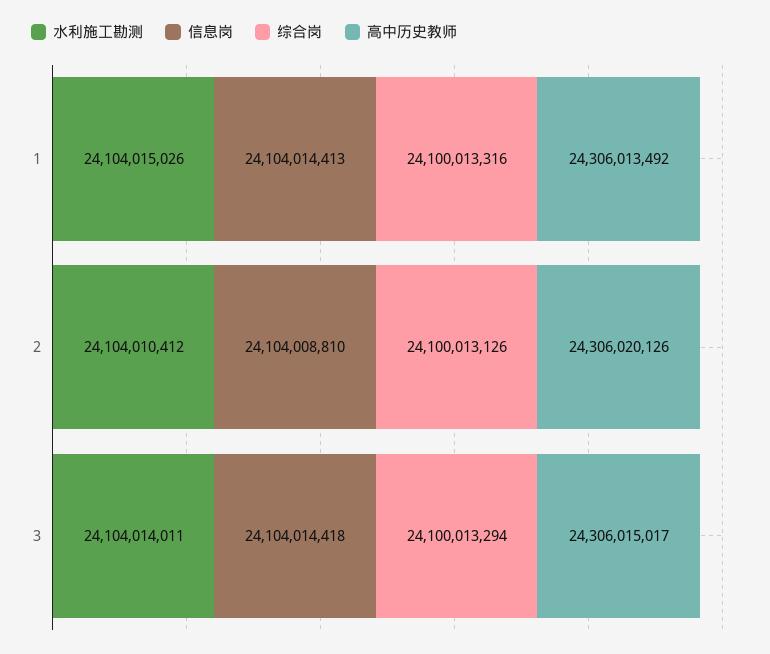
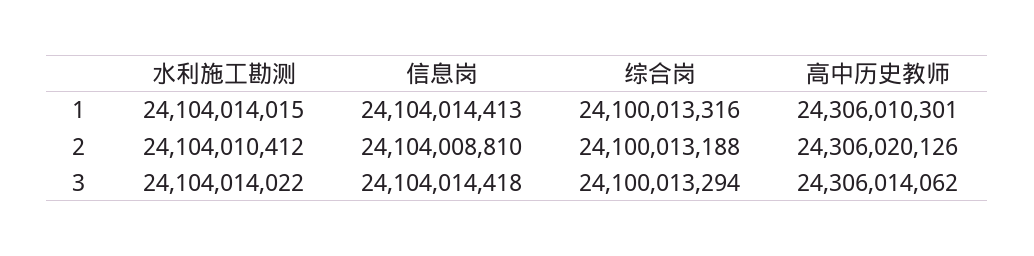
水利施工勘测, 1: 24104015026 -> 24104014015
高中历史教师, 1: 24306013492 -> 24306010301
综合岗, 2: 24100013126 -> 24100013188
水利施工勘测, 3: 24104014011 -> 24104014022
高中历史教师, 3: 24306015017 -> 24306014062

